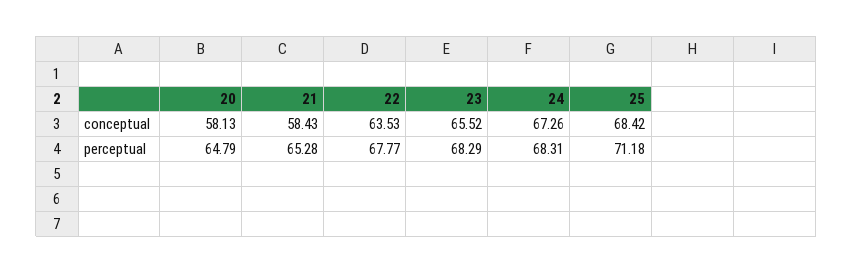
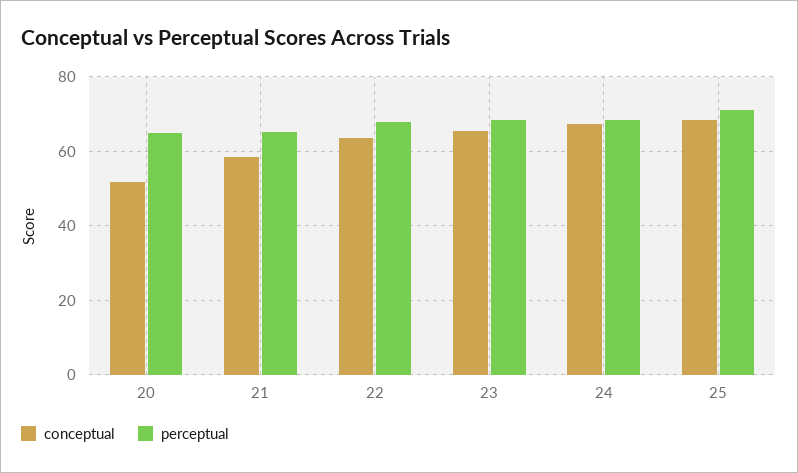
conceptual, 20: 58.13 -> 52

